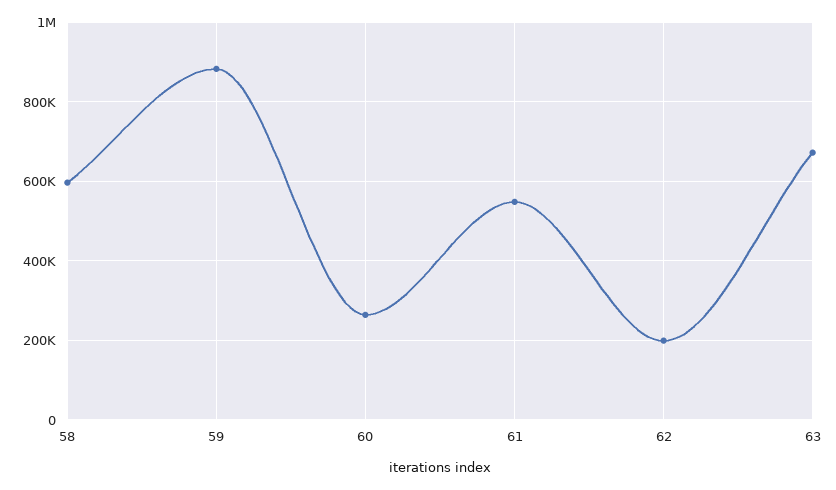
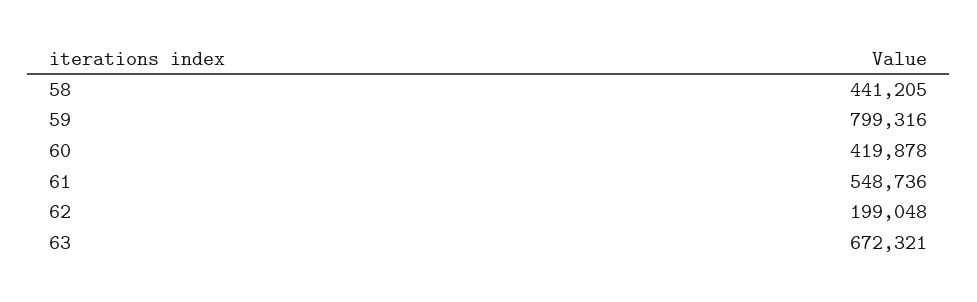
58: 600000 -> 441205
59: 880000 -> 799316
60: 260000 -> 419878

